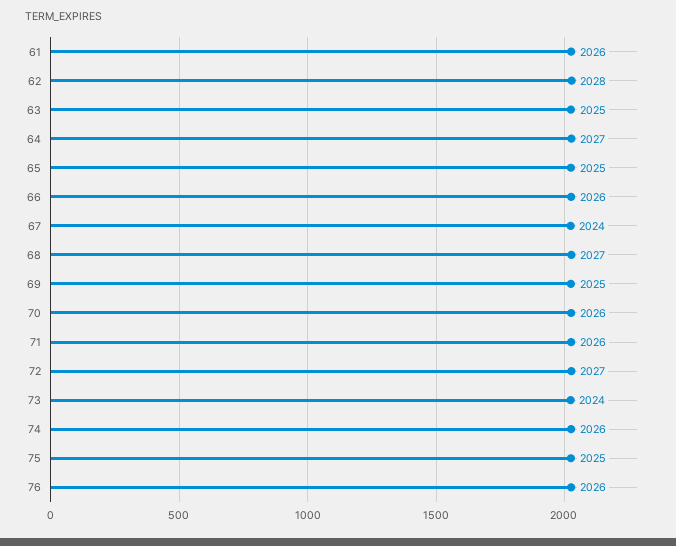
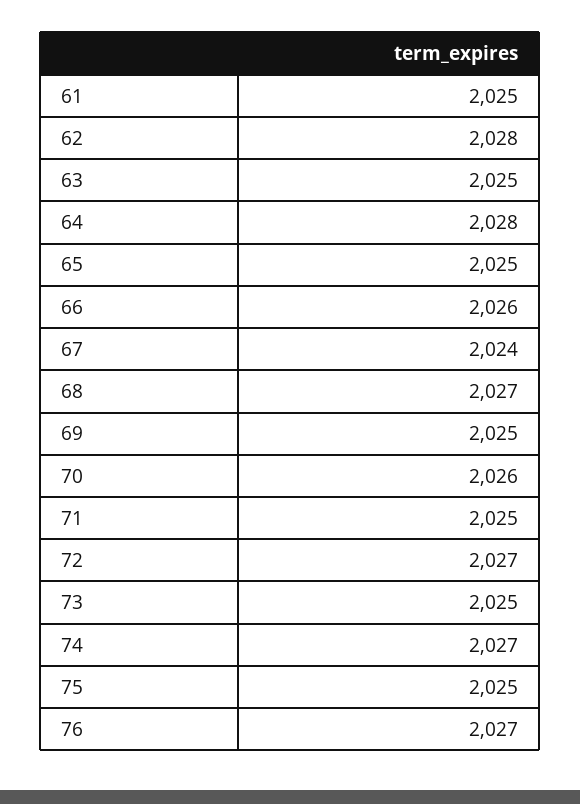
61: 2026 -> 2025
64: 2027 -> 2028
71: 2026 -> 2025
73: 2024 -> 2025
74: 2026 -> 2027
76: 2026 -> 2027

